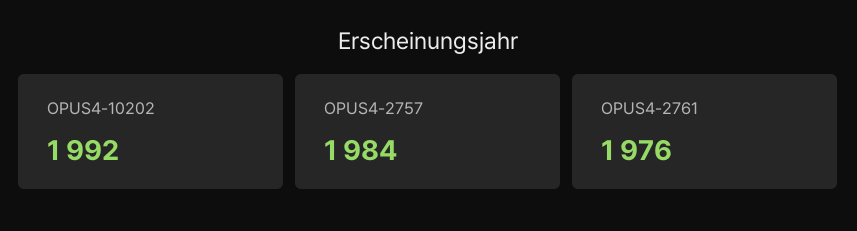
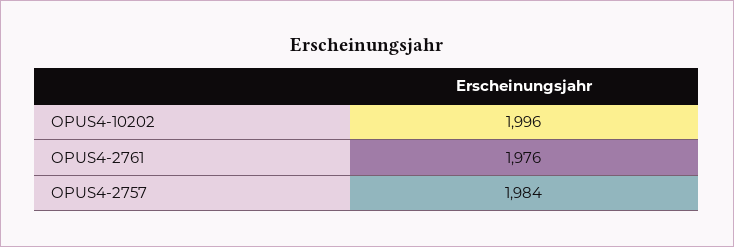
OPUS4-10202: 1992 -> 1996

